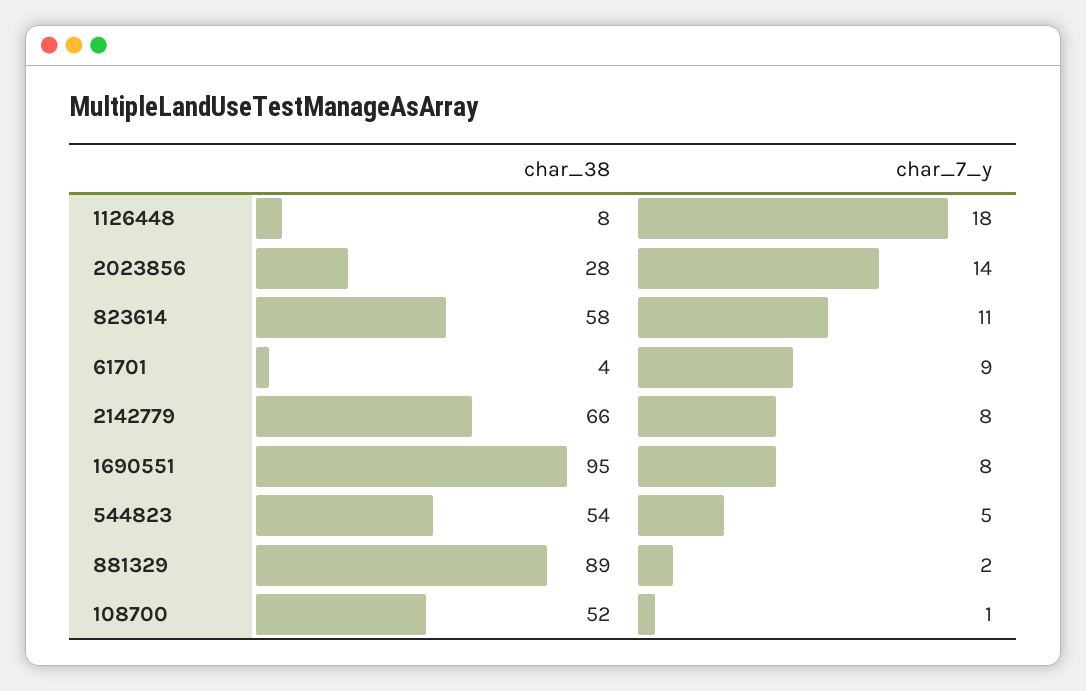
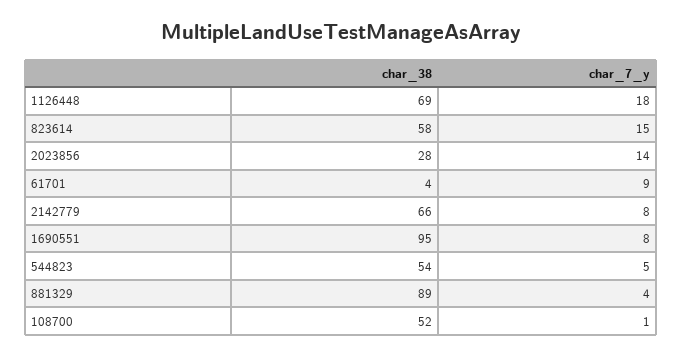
char_38, 1126448: 8 -> 69
char_7_y, 823614: 11 -> 15
char_7_y, 881329: 2 -> 4

